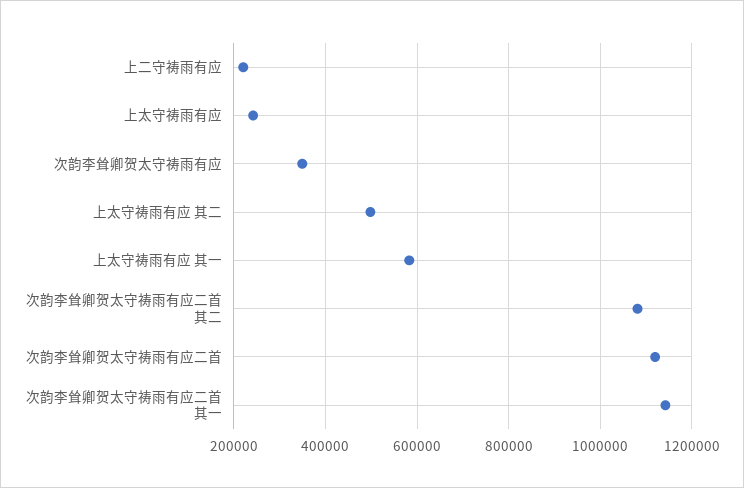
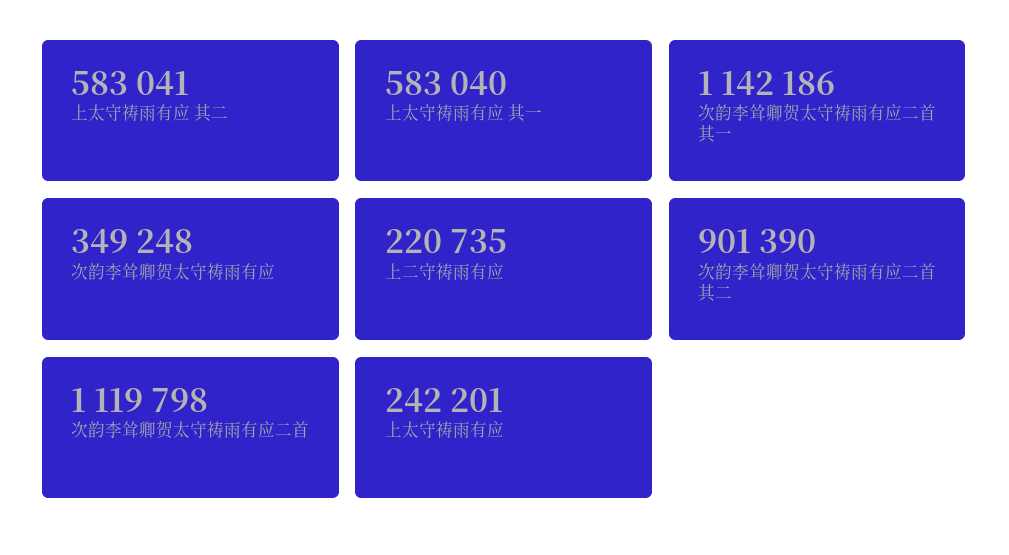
上太守祷雨有应 其二: 500000 -> 583041
次韵李耸卿贺太守祷雨有应二首 其二: 1080000 -> 901390

